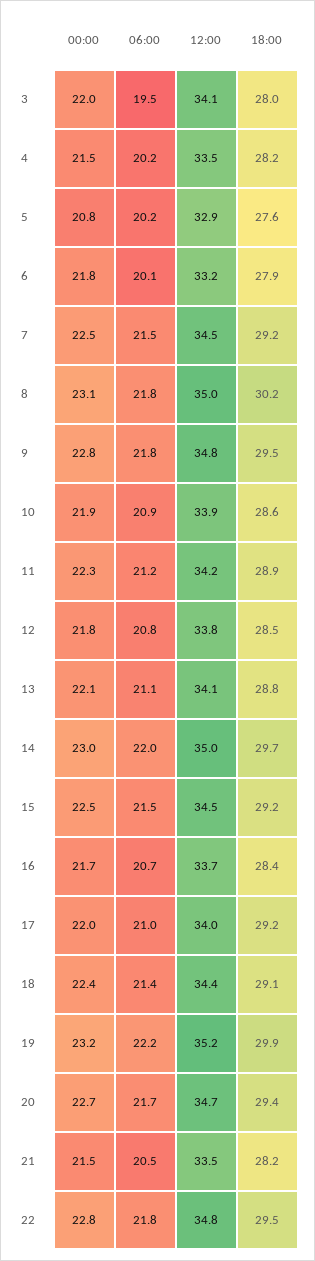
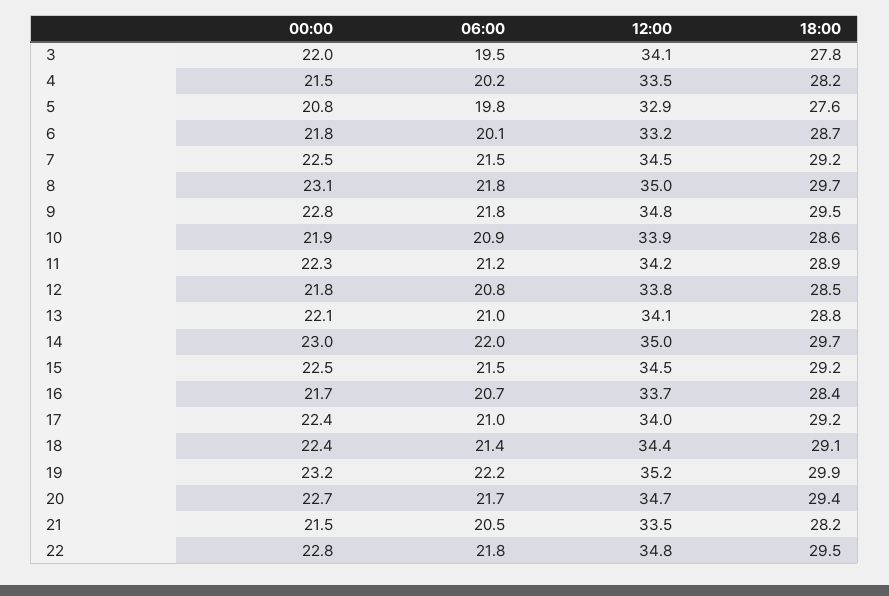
18:00, 3: 28 -> 27.8
06:00, 5: 20.2 -> 19.8
18:00, 6: 27.9 -> 28.7
18:00, 8: 30.2 -> 29.7
06:00, 13: 21.1 -> 21
00:00, 17: 22 -> 22.4

